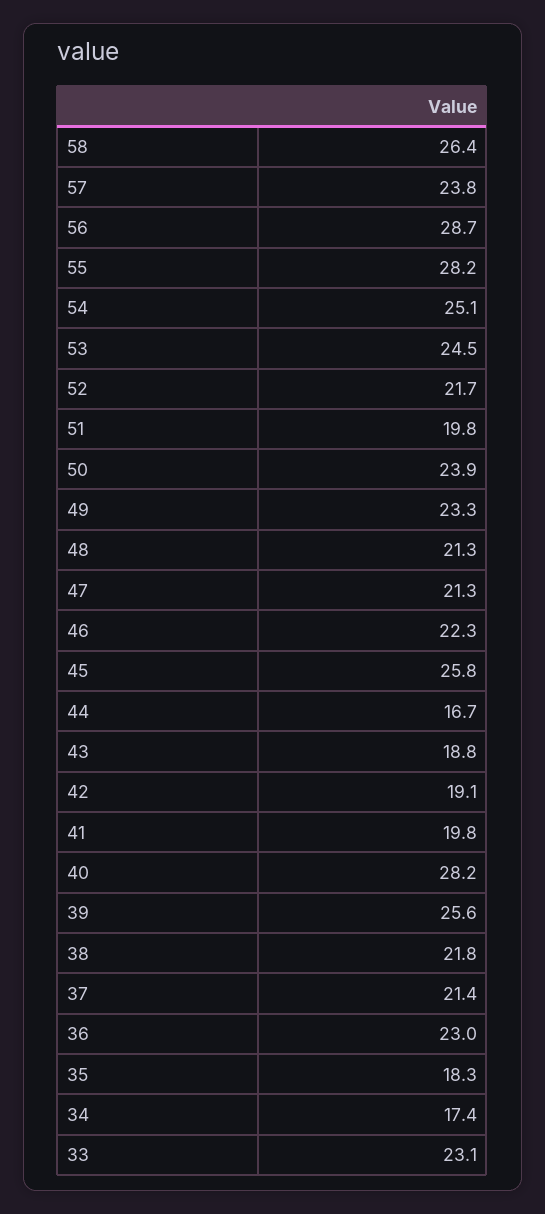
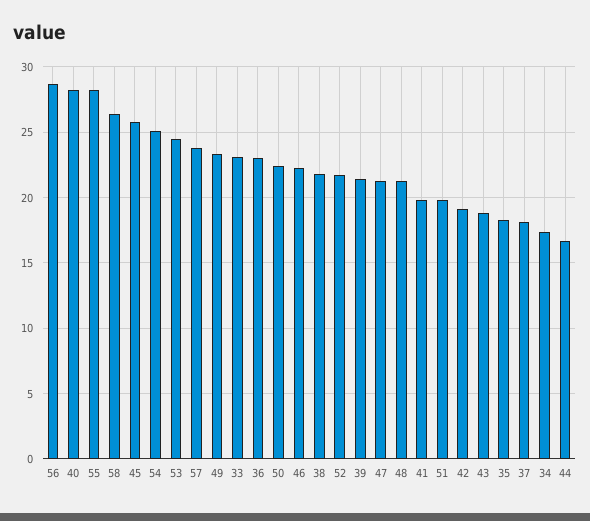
50: 23.9 -> 22.5
39: 25.6 -> 21.5
37: 21.4 -> 18

